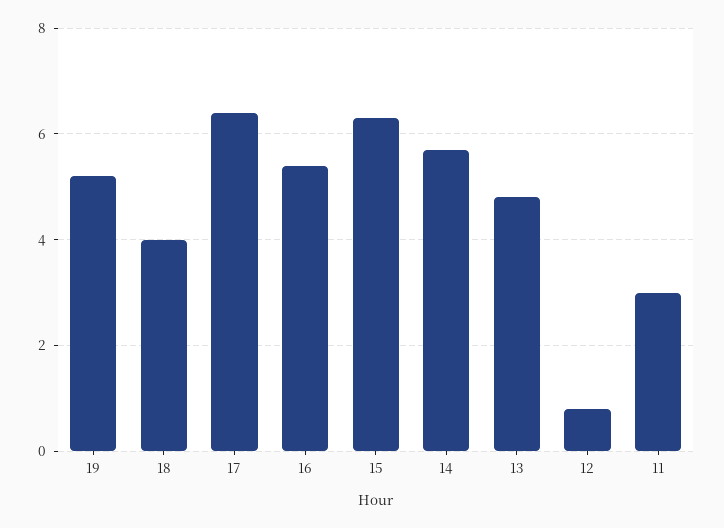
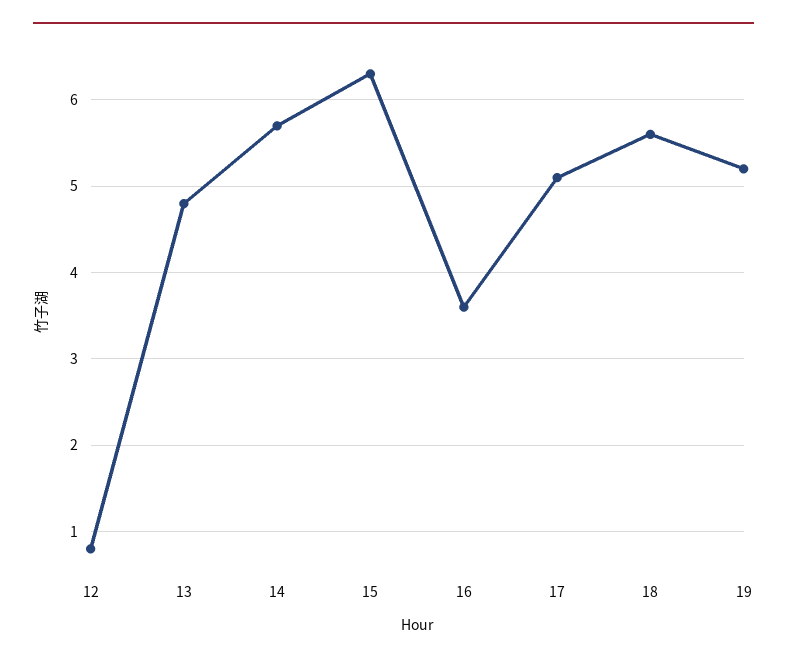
18: 4 -> 5.6
17: 6.5 -> 5.1
16: 5.5 -> 3.6
11: 3 -> none

